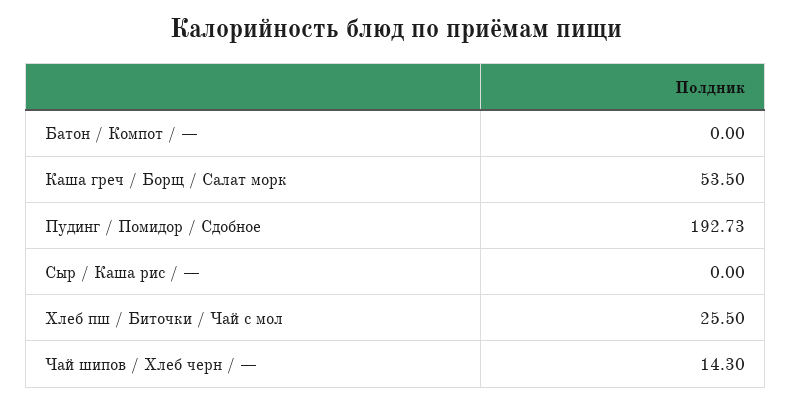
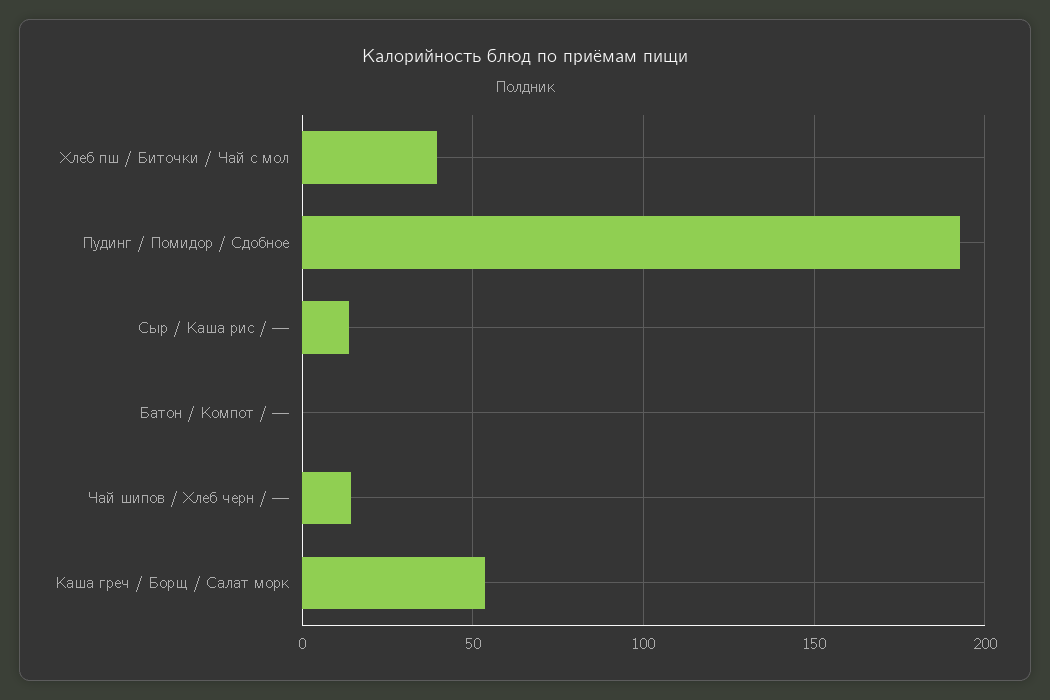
Сыр / Каша рис / —: 0 -> 15
Хлеб пш / Биточки / Чай с мол: 25.5 -> 40

